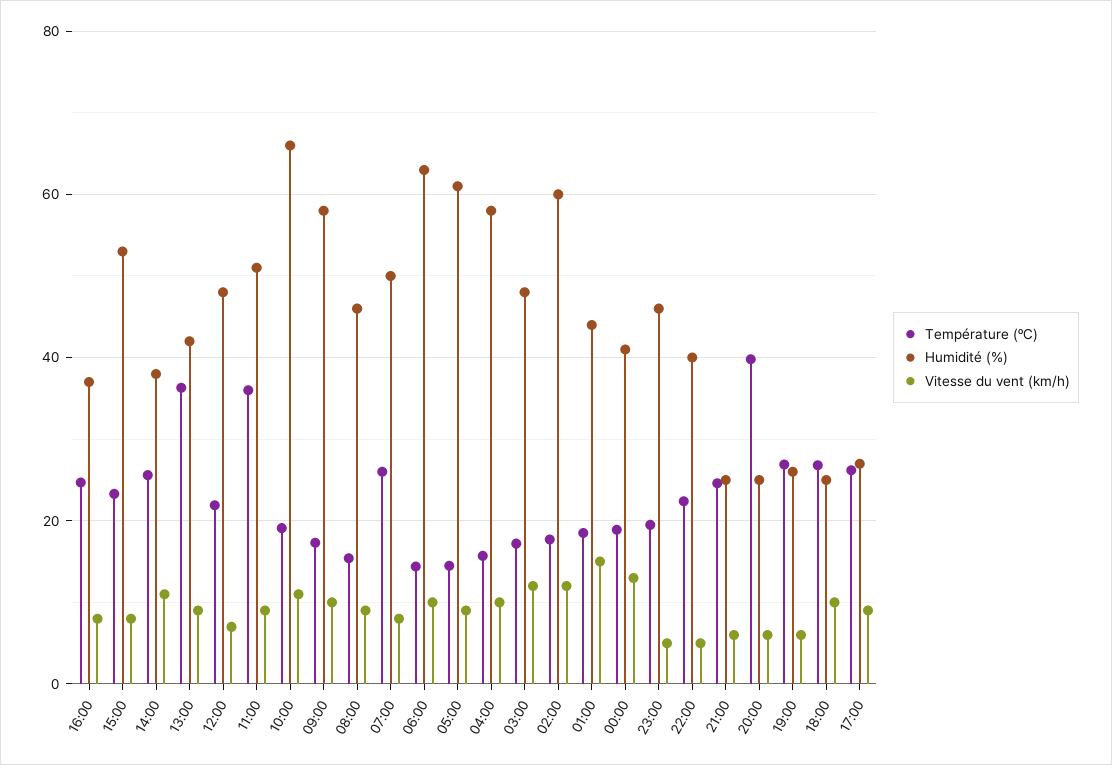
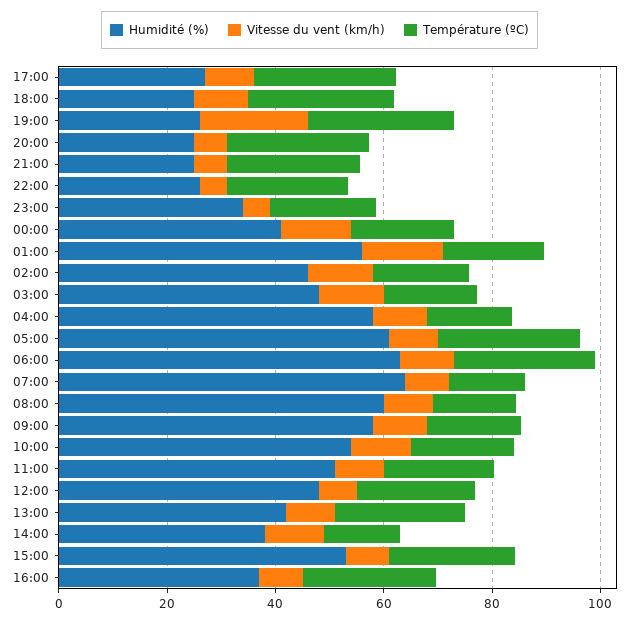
Température (ºC), 14:00: 26 -> 15
Température (ºC), 13:00: 36 -> 25
Température (ºC), 11:00: 36 -> 20
Humidité (%), 10:00: 66 -> 55
Humidité (%), 08:00: 46 -> 60
Température (ºC), 07:00: 26 -> 15
Humidité (%), 07:00: 50 -> 65
Température (ºC), 06:00: 14 -> 25
Température (ºC), 05:00: 14 -> 25
Humidité (%), 02:00: 60 -> 45
Humidité (%), 01:00: 44 -> 55
Humidité (%), 23:00: 46 -> 35
Humidité (%), 22:00: 40 -> 25
Température (ºC), 20:00: 40 -> 25
Vitesse du vent (km/h), 19:00: 6 -> 20

